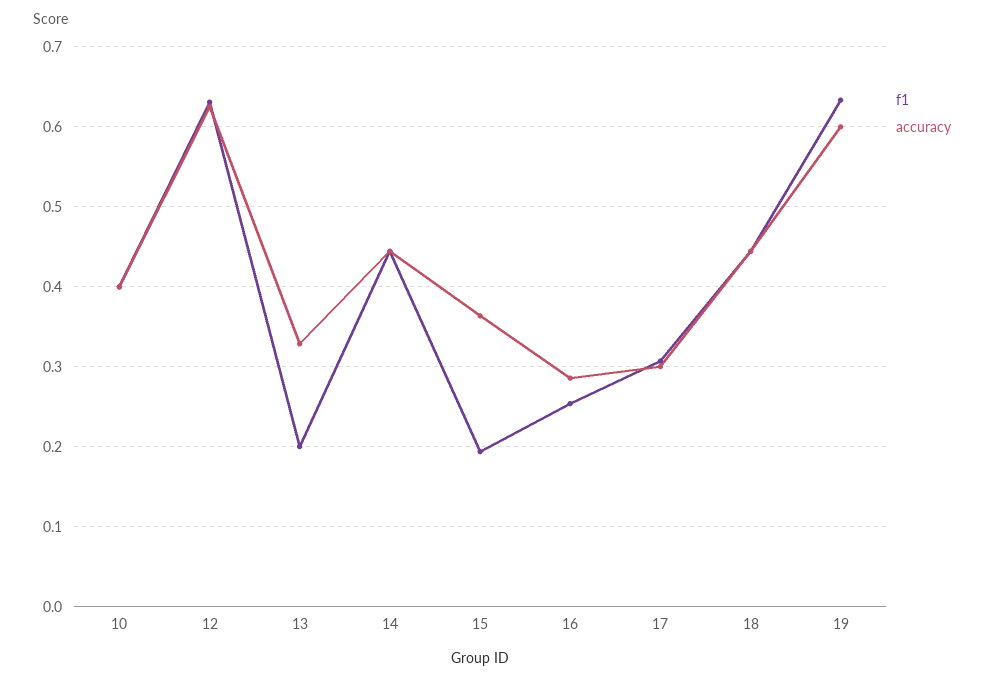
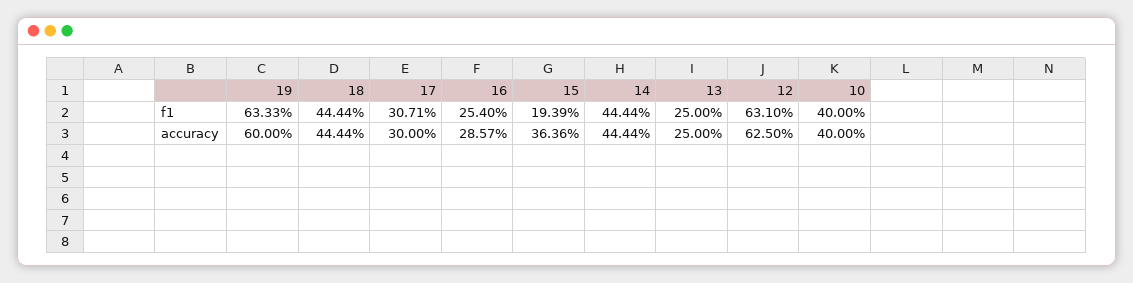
f1, 13: 0.2 -> 0.25
accuracy, 13: 0.33 -> 0.25

